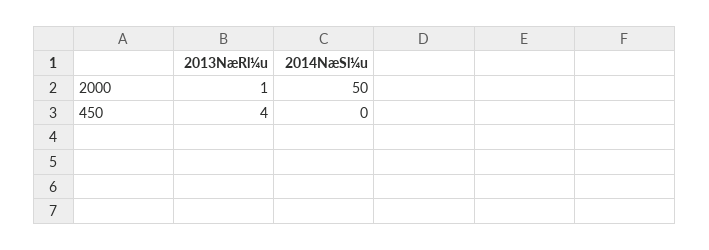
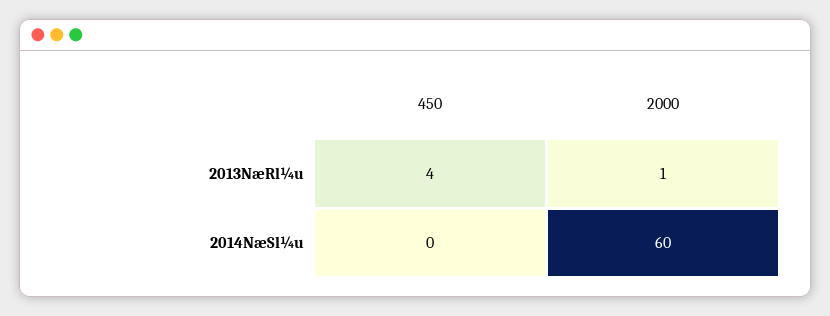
2014NæSl¼u, 2000: 50 -> 60

